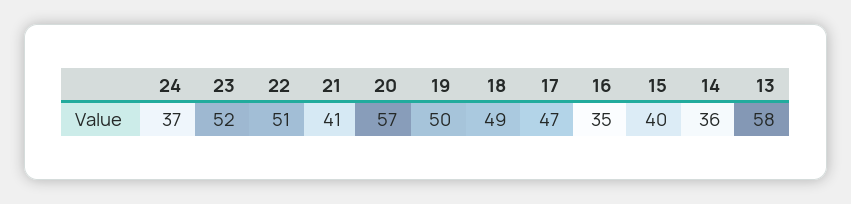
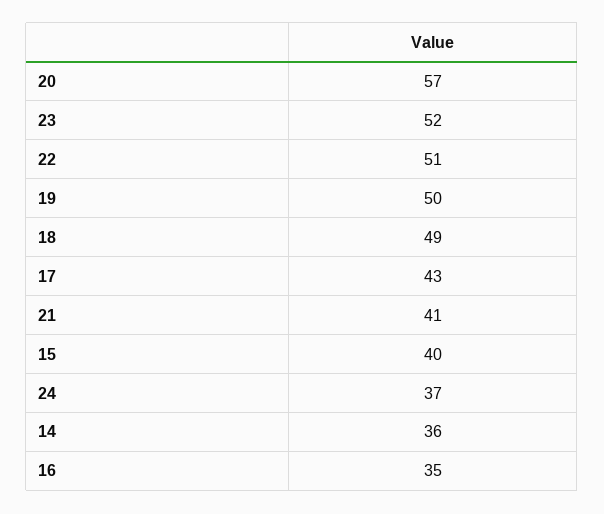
17: 47 -> 43
13: 58 -> none

